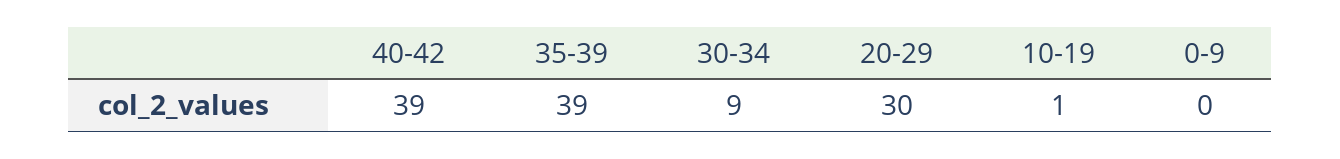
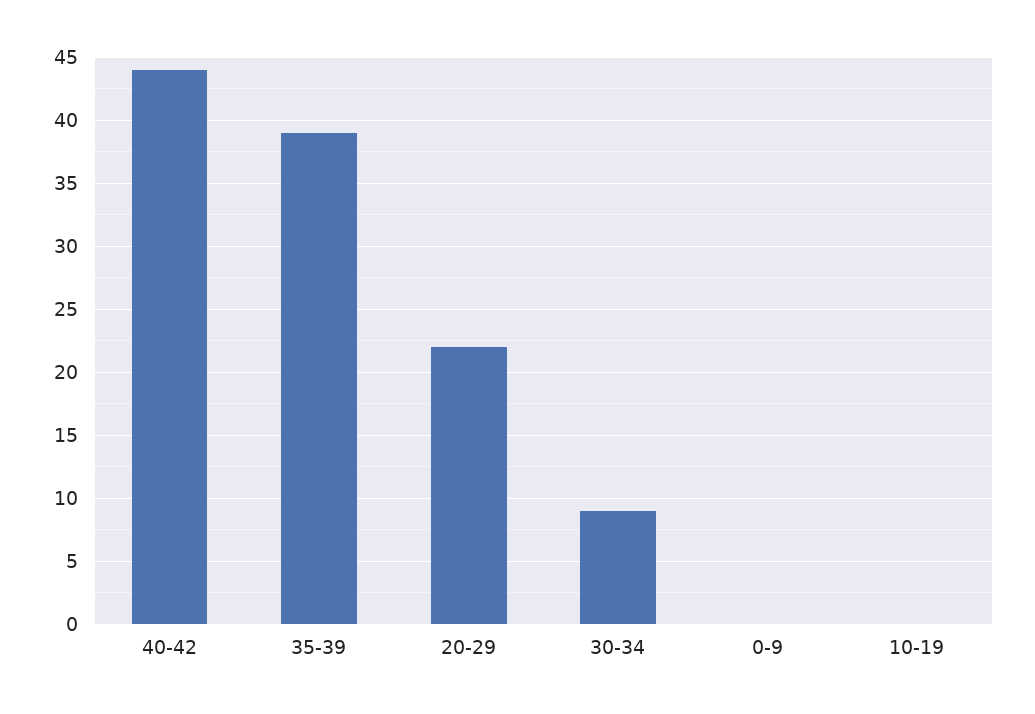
40-42: 39 -> 44
20-29: 30 -> 22
10-19: 1 -> 0

